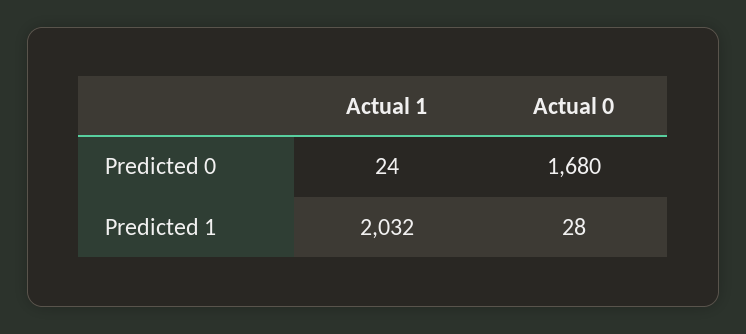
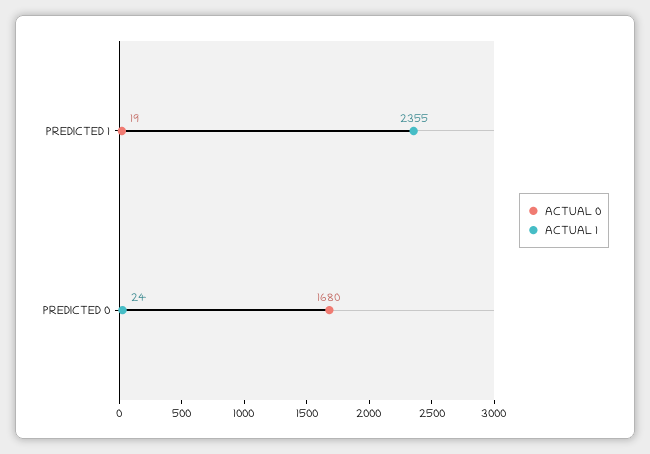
Actual 1, Predicted 1: 2032 -> 2355
Actual 0, Predicted 1: 28 -> 19

